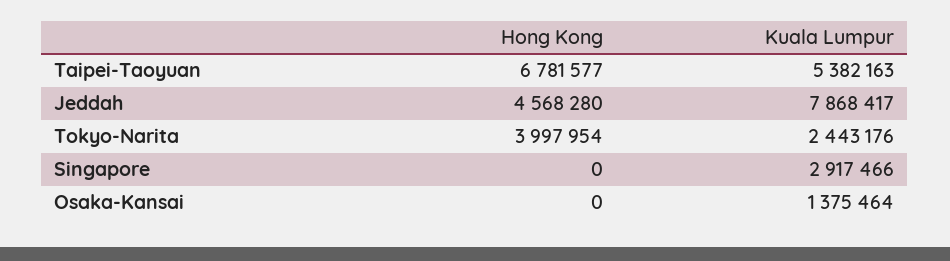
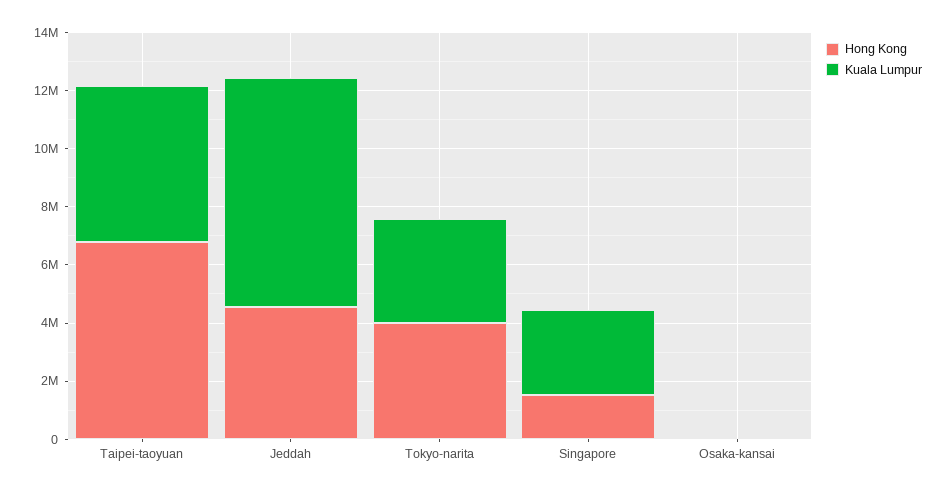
Kuala Lumpur, Tokyo-Narita: 2443176 -> 3500000
Hong Kong, Singapore: 0 -> 1500000
Kuala Lumpur, Osaka-Kansai: 1375464 -> 0

